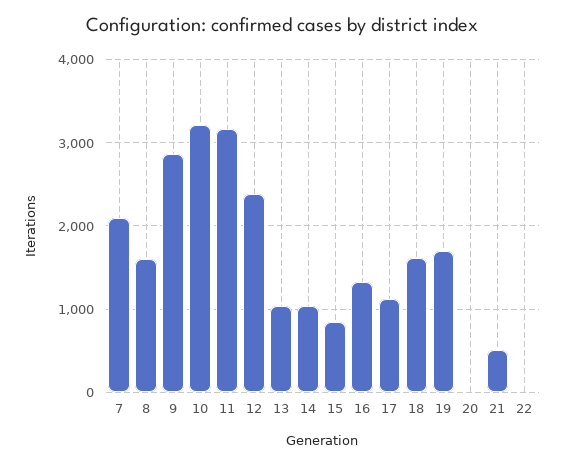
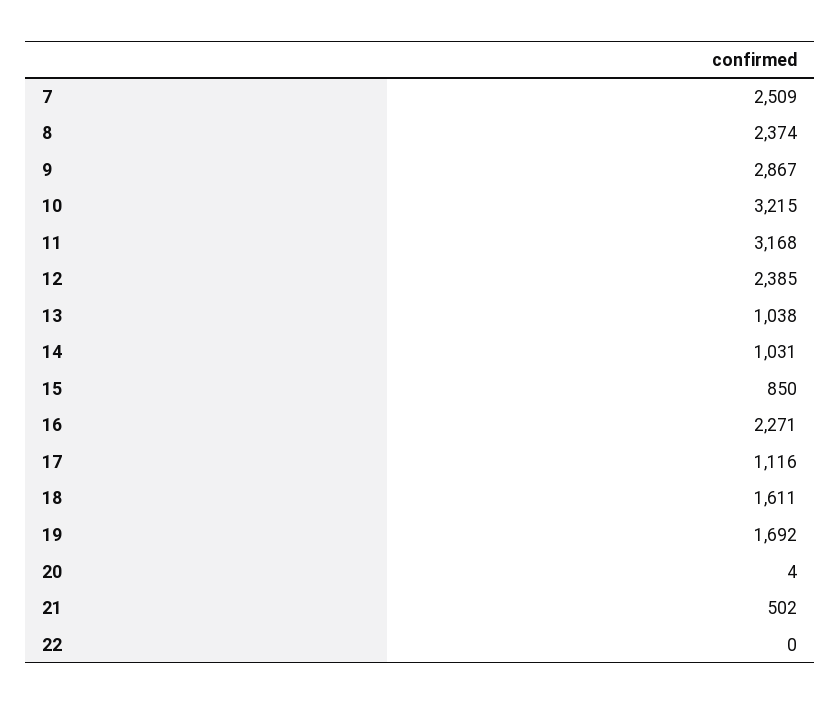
7: 2100 -> 2509
8: 1600 -> 2374
16: 1300 -> 2271

